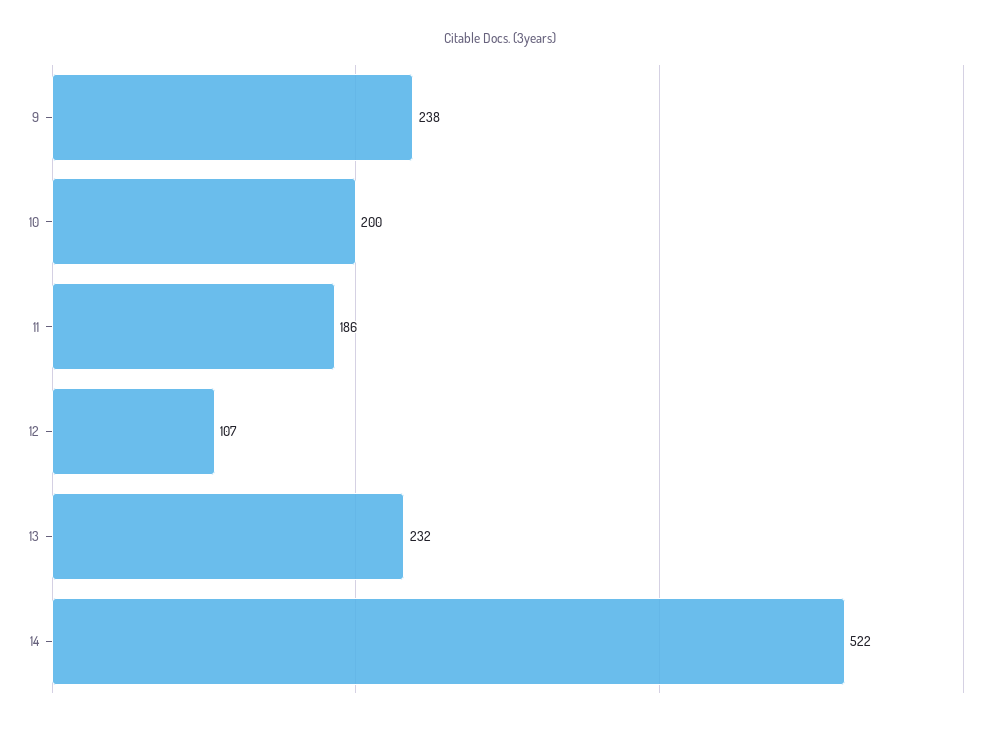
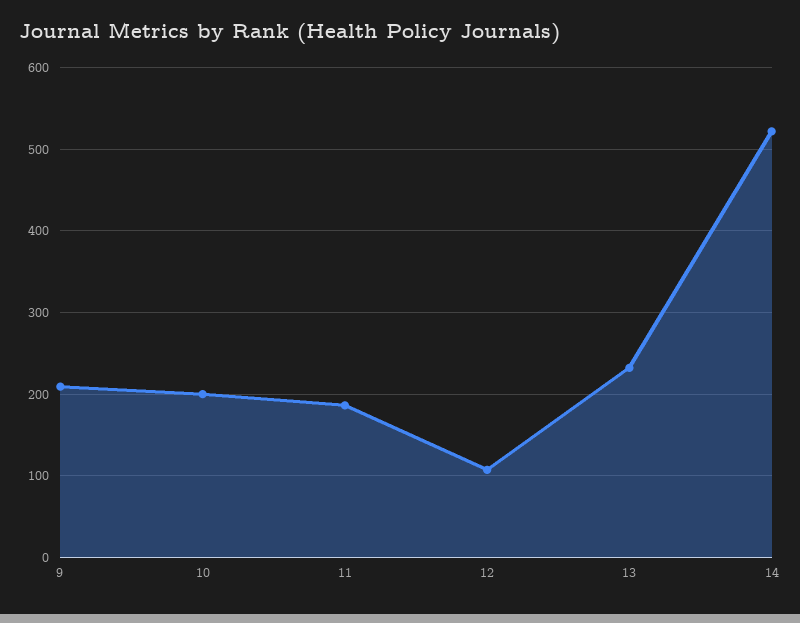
9: 238 -> 210

